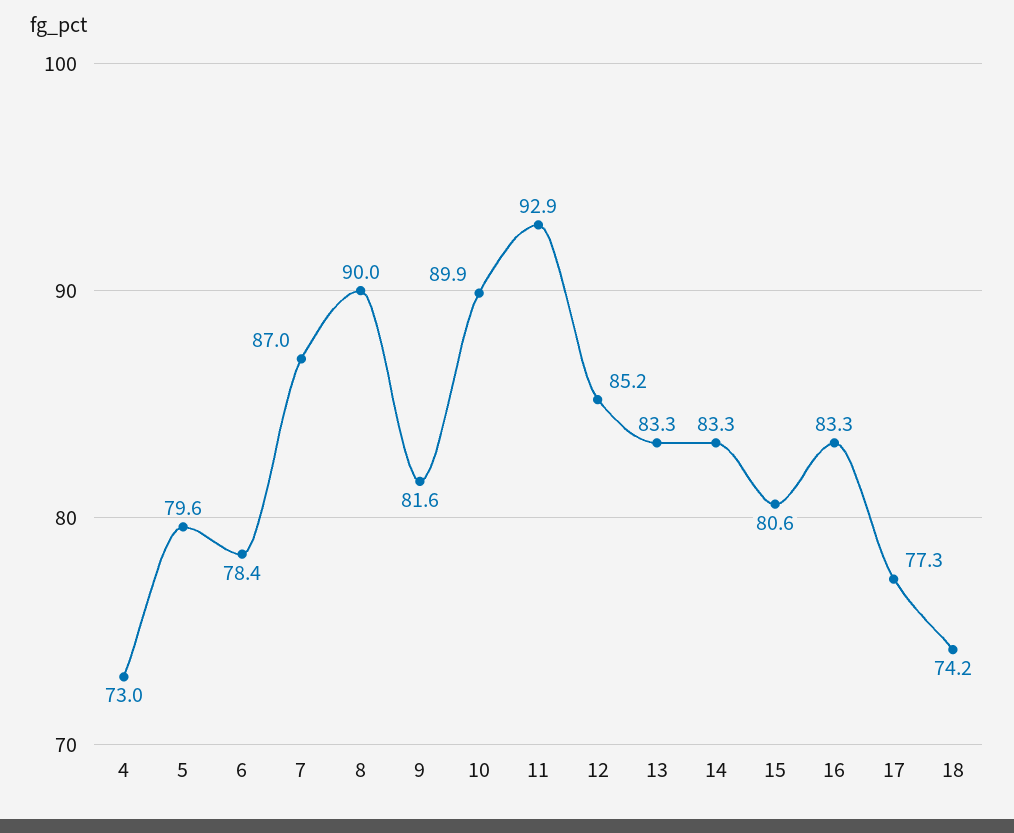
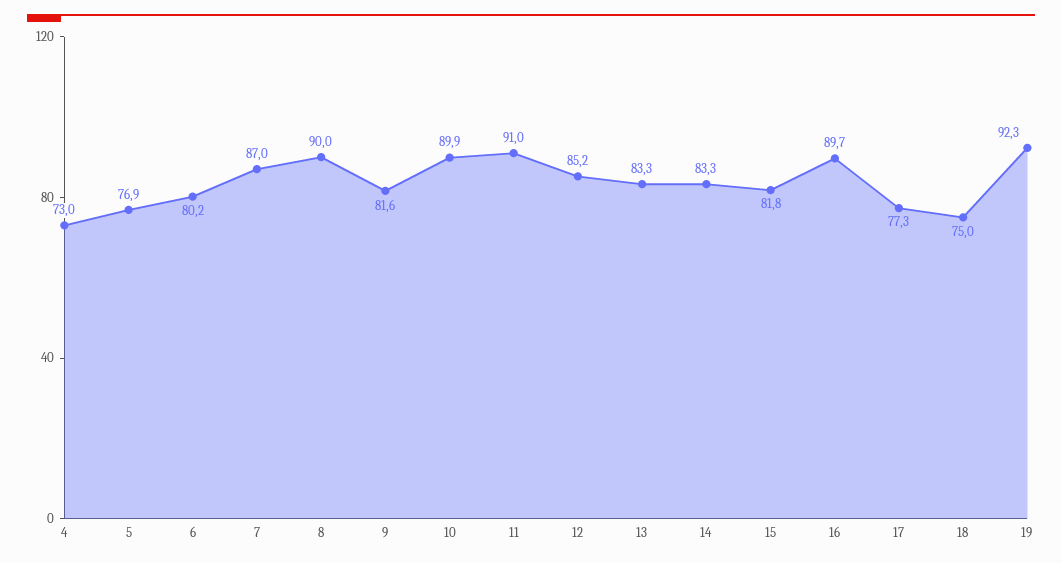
5: 79.6 -> 76.9
6: 78.4 -> 80.2
11: 92.9 -> 91
15: 80.6 -> 81.8
16: 83.3 -> 89.7
18: 74.2 -> 75
19: none -> 92.3

